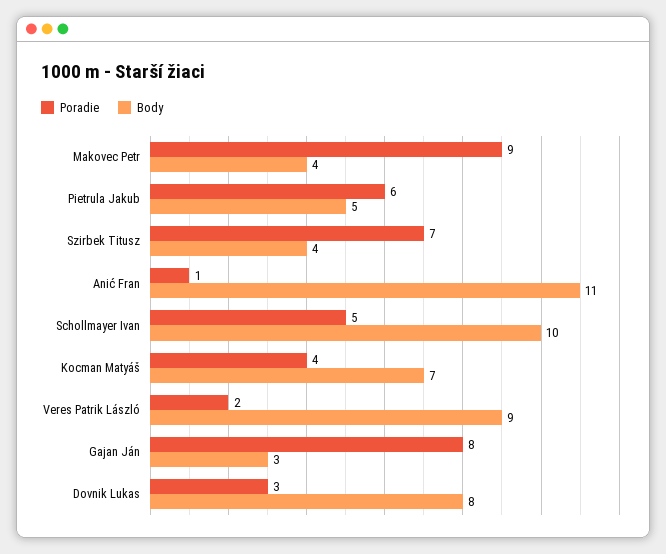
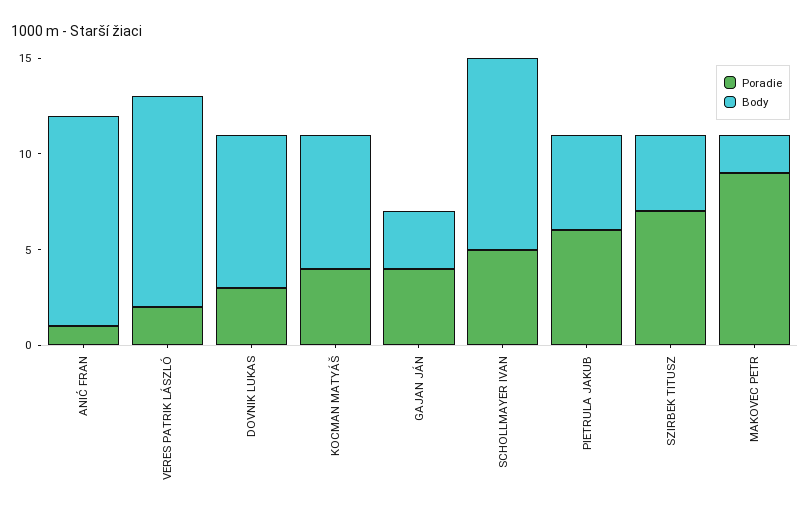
Body, Makovec Petr: 4 -> 2
Body, Veres Patrik László: 9 -> 11
Poradie, Gajan Ján: 8 -> 4

